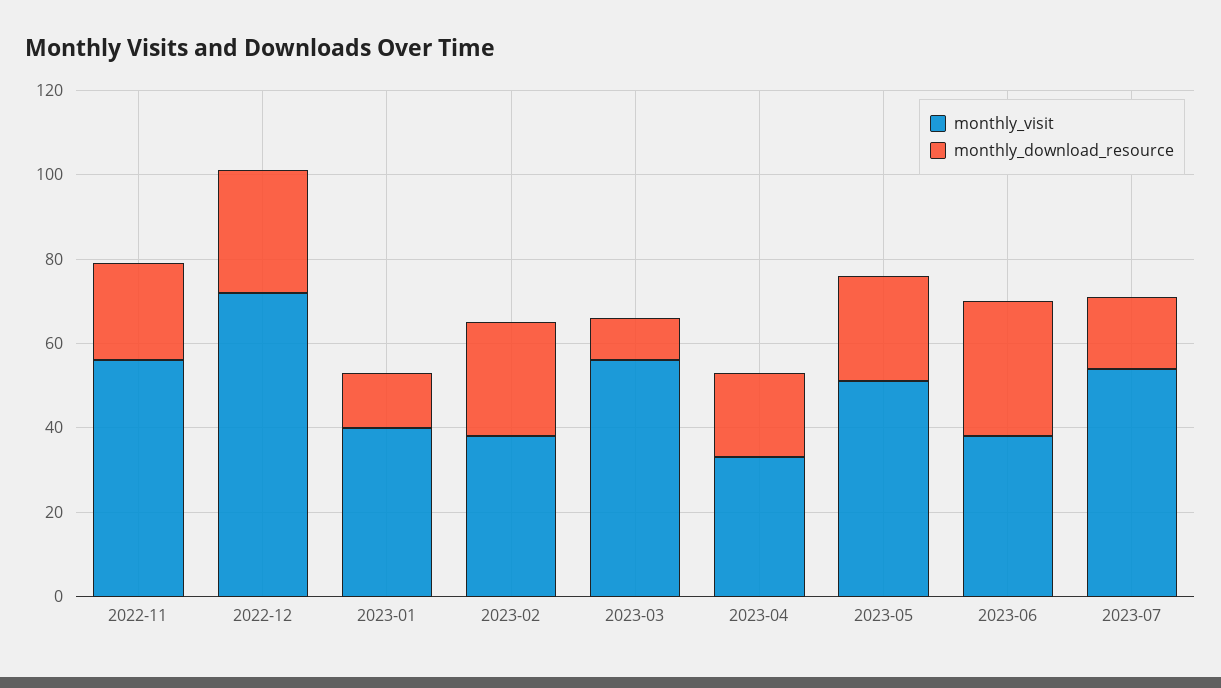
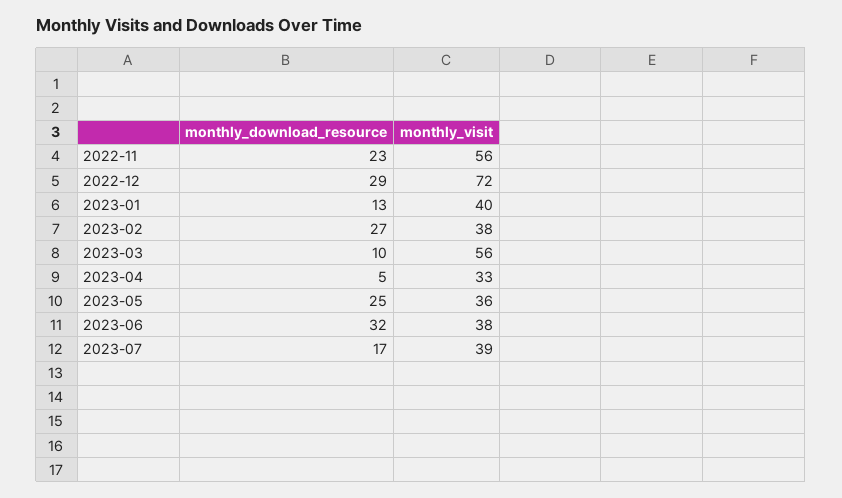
monthly_download_resource, 2023-04: 20 -> 5
monthly_visit, 2023-05: 50 -> 36
monthly_visit, 2023-07: 55 -> 39

